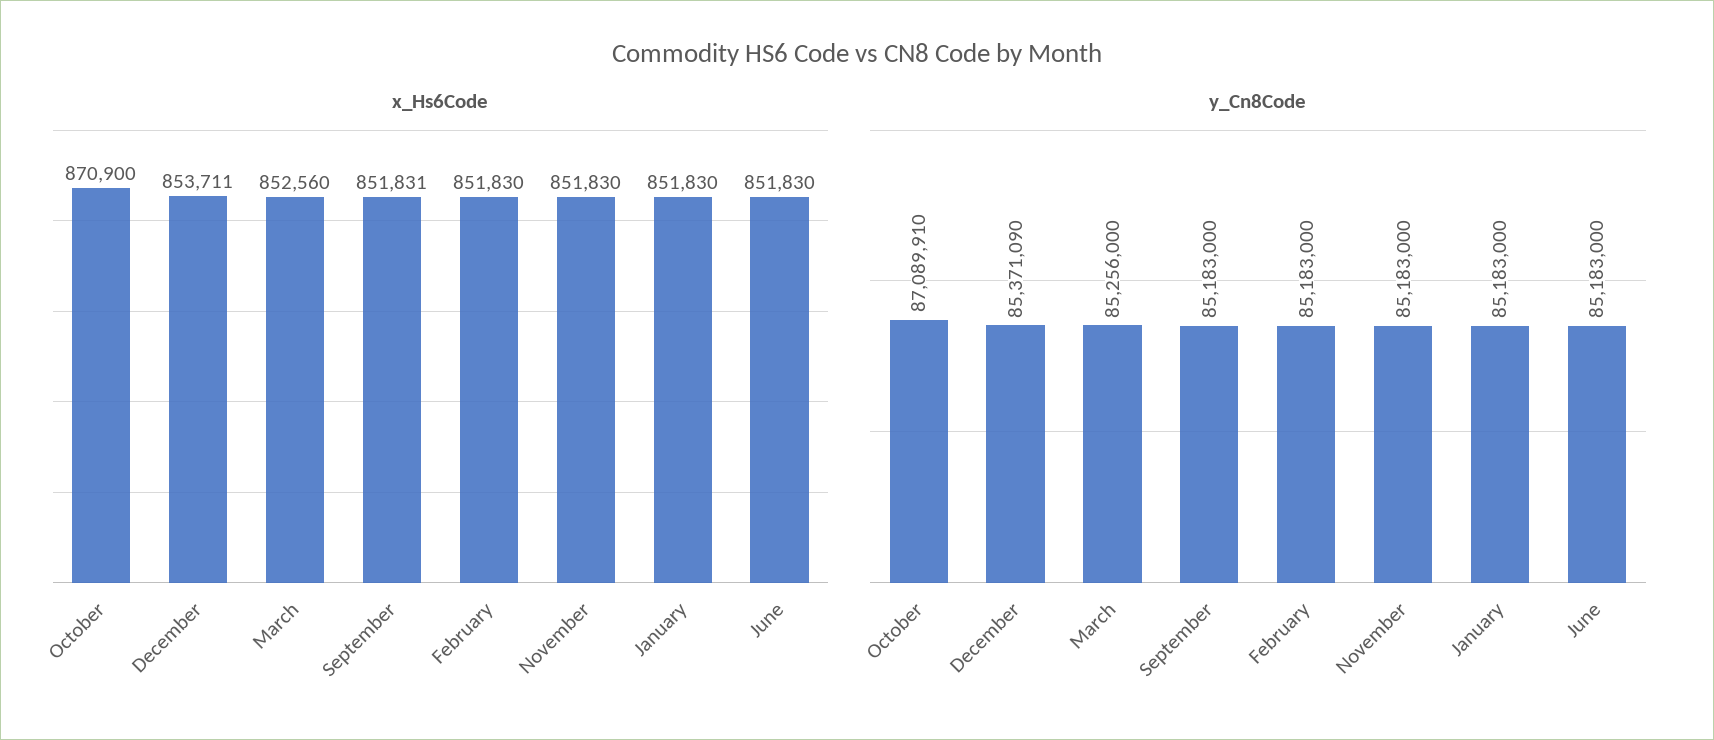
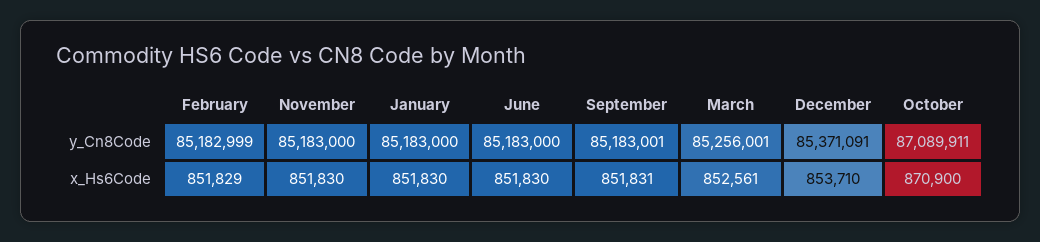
x_Hs6Code, December: 853711 -> 853710
x_Hs6Code, March: 852560 -> 852561
x_Hs6Code, February: 851830 -> 851829
y_Cn8Code, October: 87089910 -> 87089911
y_Cn8Code, December: 85371090 -> 85371091
y_Cn8Code, March: 85256000 -> 85256001
y_Cn8Code, September: 85183000 -> 85183001
y_Cn8Code, February: 85183000 -> 85182999

